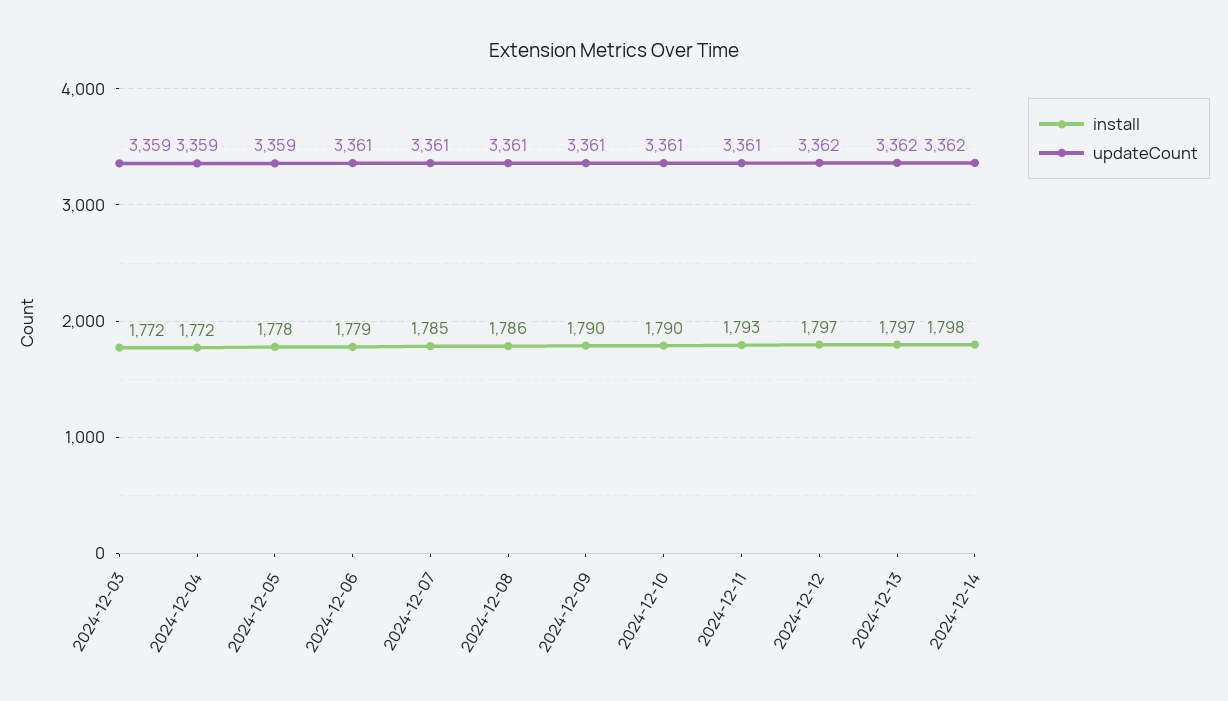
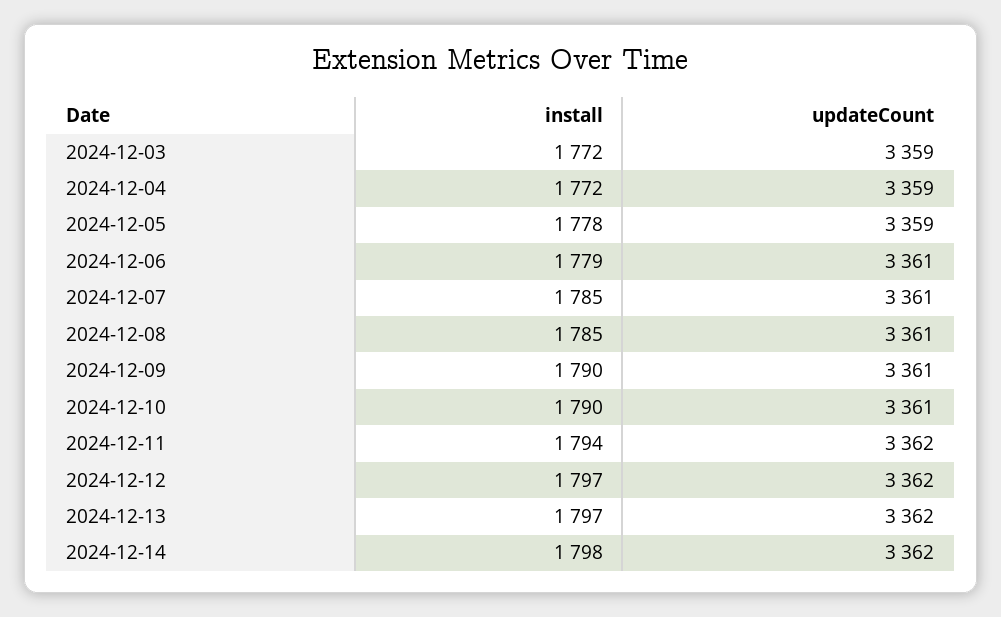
install, 2024-12-08: 1786 -> 1785
install, 2024-12-11: 1793 -> 1794
updateCount, 2024-12-11: 3361 -> 3362

